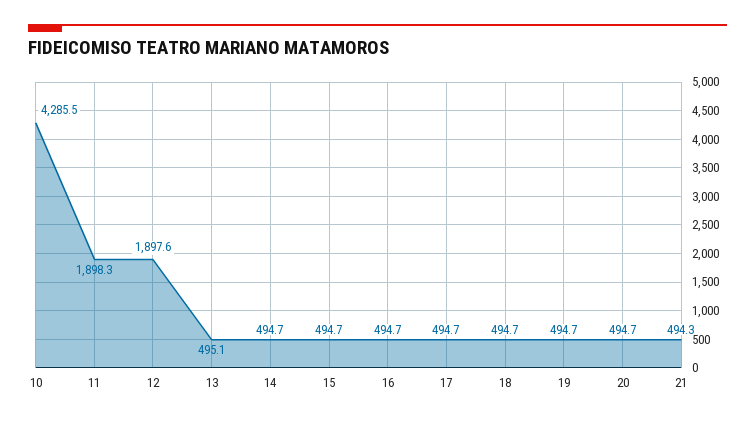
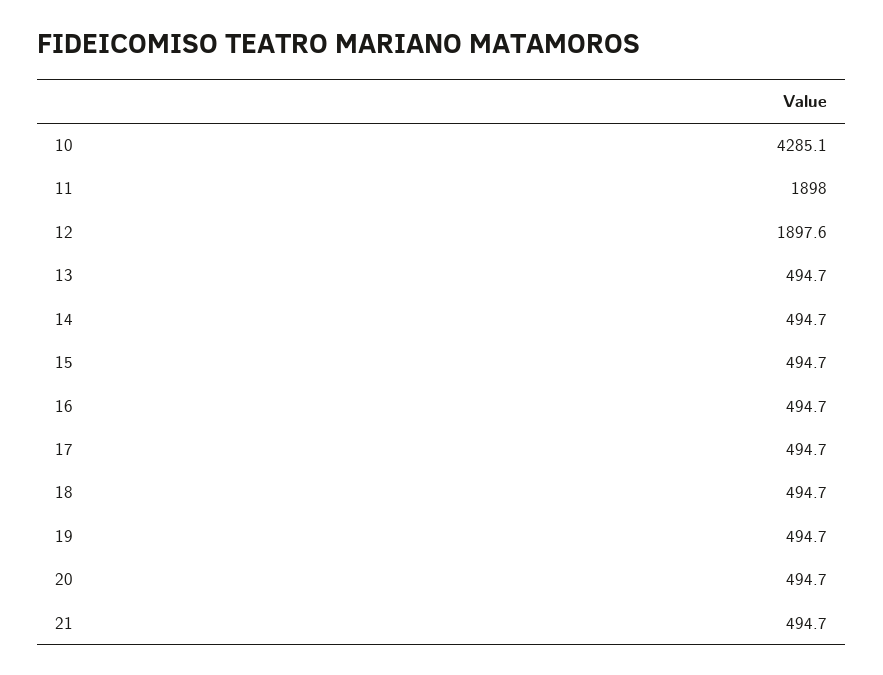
10: 4285.5 -> 4285.1
11: 1898.3 -> 1898
13: 495.1 -> 494.7
21: 494.3 -> 494.7

